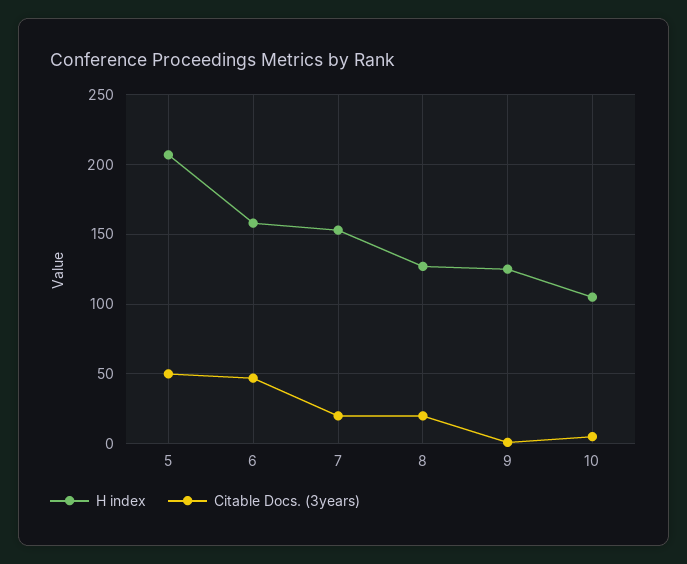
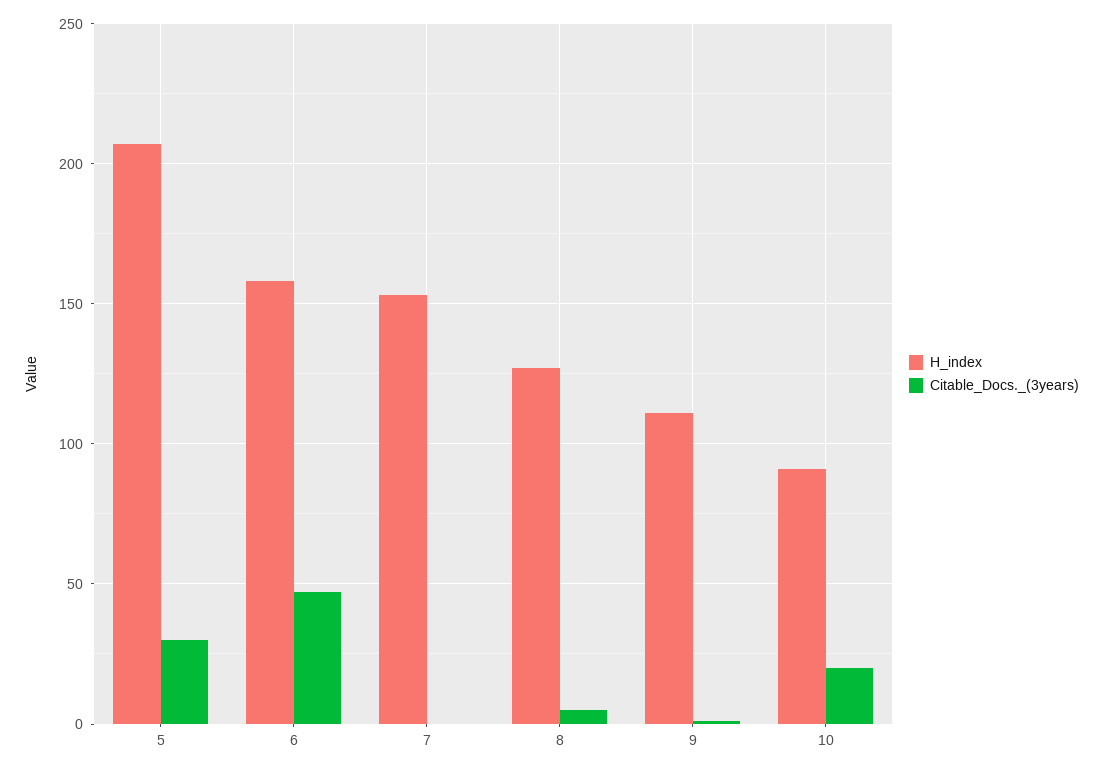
Citable Docs. (3years), 5: 50 -> 30
Citable Docs. (3years), 7: 20 -> 0
Citable Docs. (3years), 8: 20 -> 5
H index, 9: 125 -> 110
H index, 10: 105 -> 90
Citable Docs. (3years), 10: 5 -> 20

